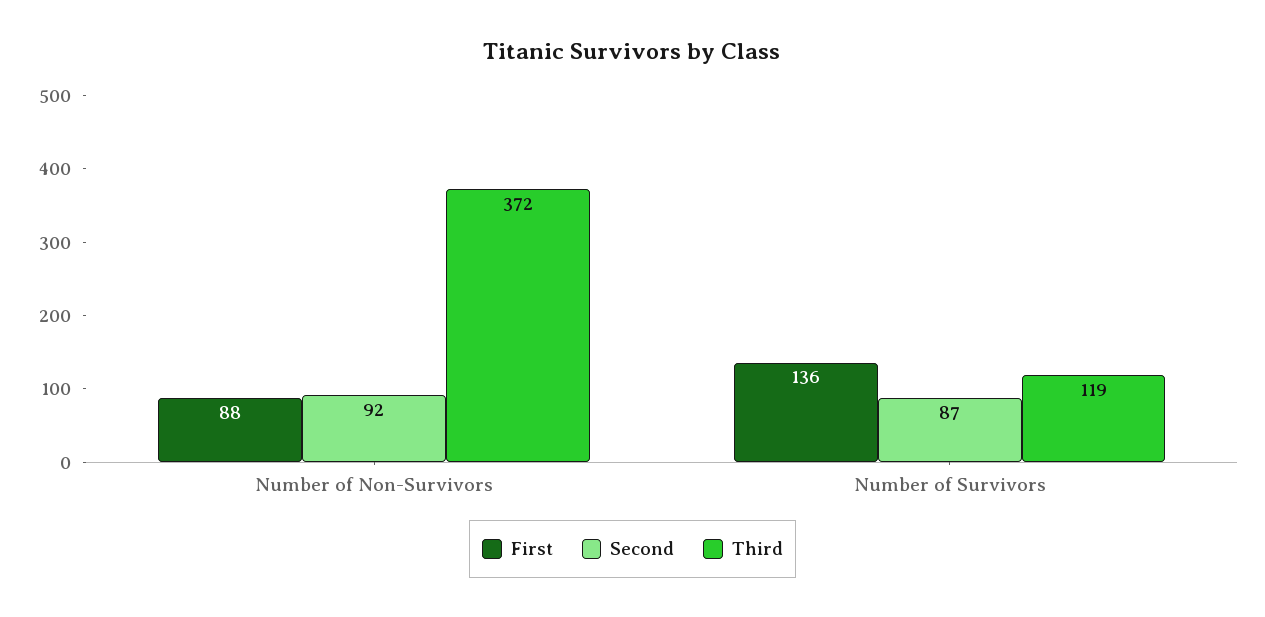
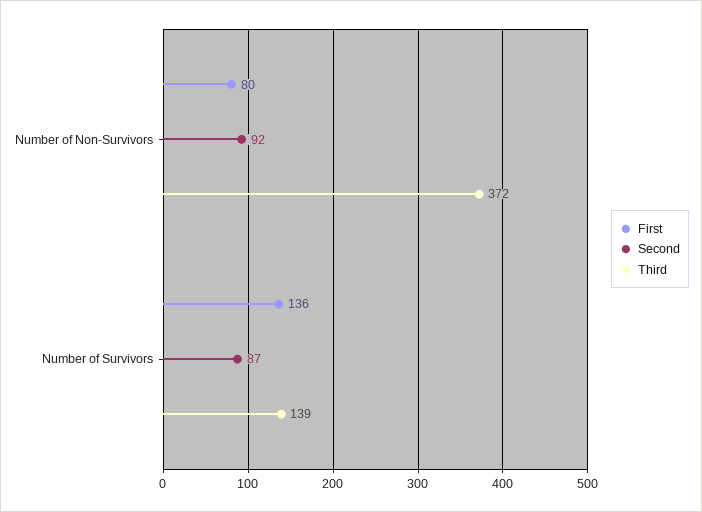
First, Number of Non-Survivors: 88 -> 80
Third, Number of Survivors: 119 -> 139

